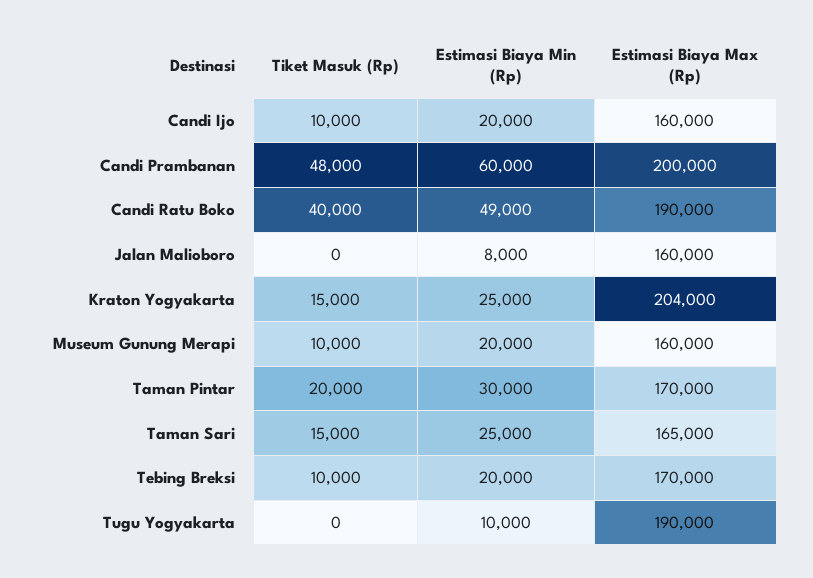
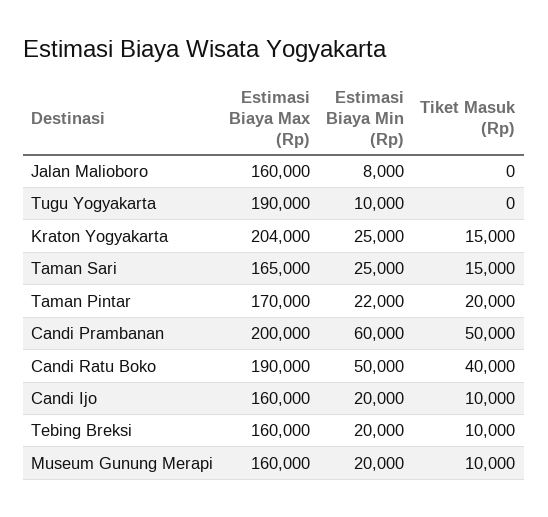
Tiket Masuk (Rp), Candi Prambanan: 48000 -> 50000
Estimasi Biaya Min (Rp), Candi Ratu Boko: 49000 -> 50000
Estimasi Biaya Min (Rp), Taman Pintar: 30000 -> 22000
Estimasi Biaya Max (Rp), Tebing Breksi: 170000 -> 160000

